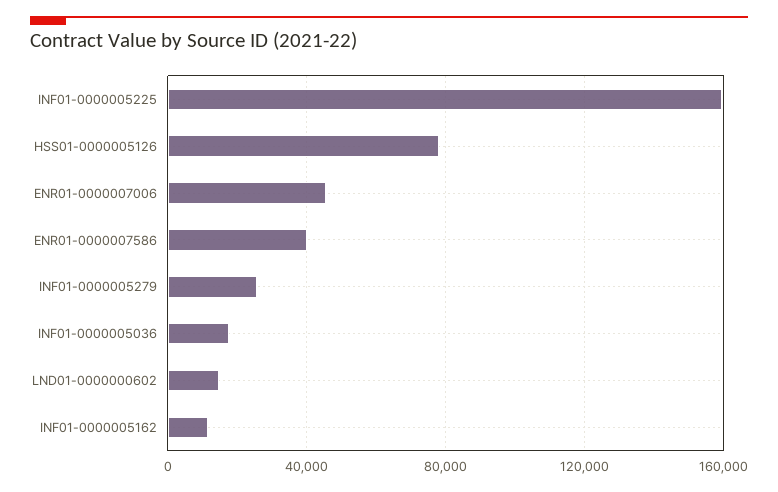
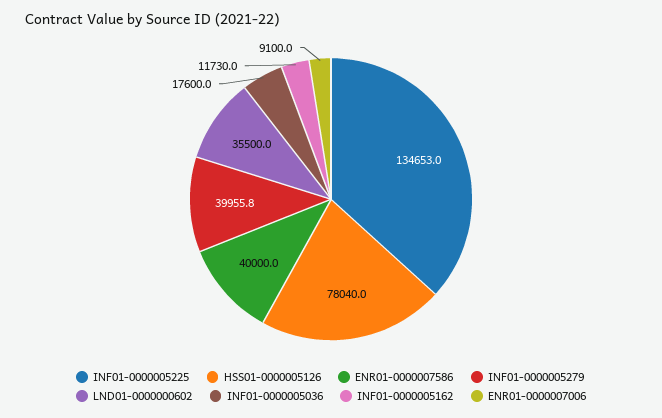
INF01-0000005225: 160000 -> 134653
ENR01-0000007006: 45000 -> 9100
INF01-0000005279: 25000 -> 39955.8
LND01-0000000602: 15000 -> 35500

